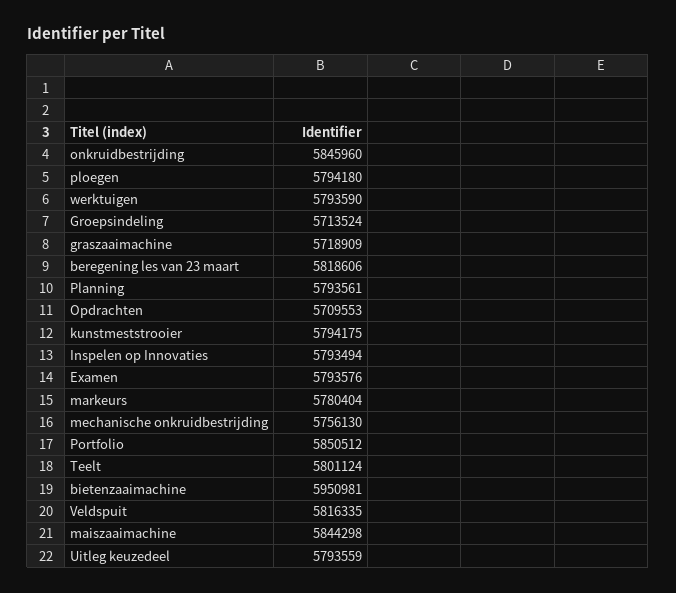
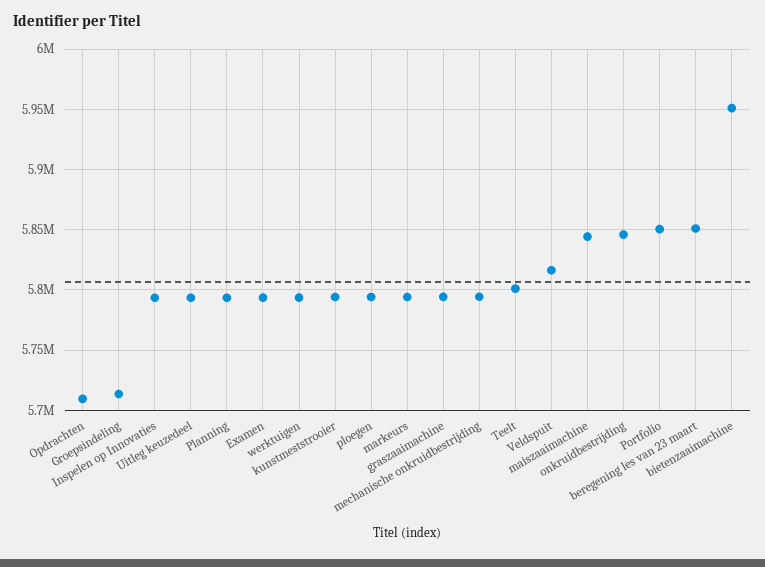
graszaaimachine: 5718909 -> 5795000
beregening les van 23 maart: 5818606 -> 5850000
markeurs: 5780404 -> 5795000
mechanische onkruidbestrijding: 5756130 -> 5795000

